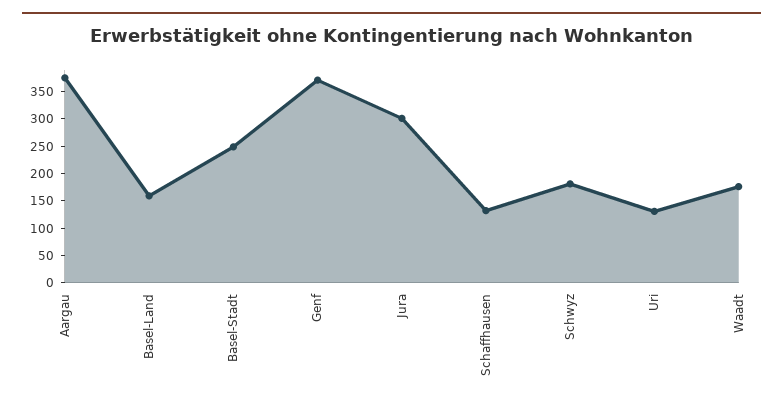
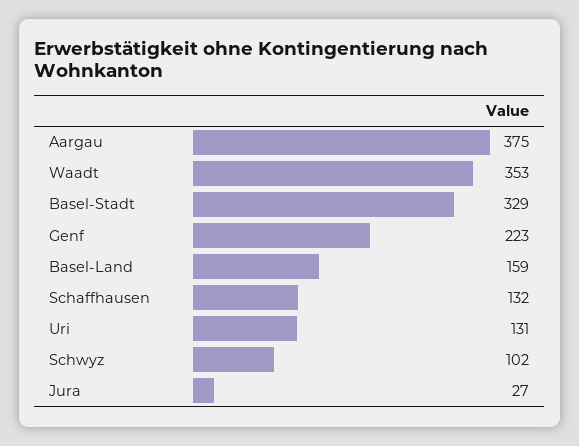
Basel-Stadt: 250 -> 329
Genf: 375 -> 223
Jura: 300 -> 27
Schwyz: 175 -> 102
Waadt: 175 -> 353

